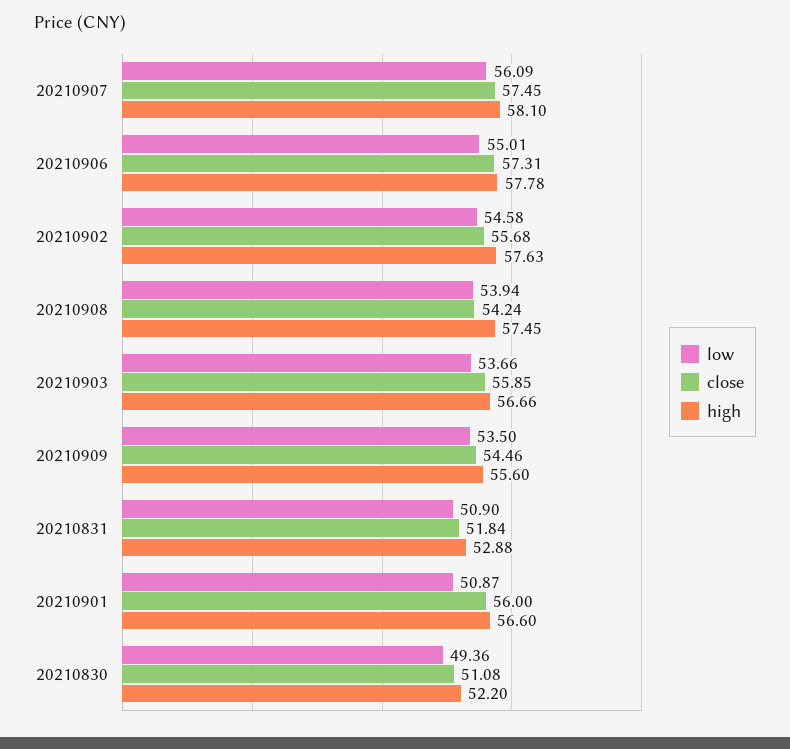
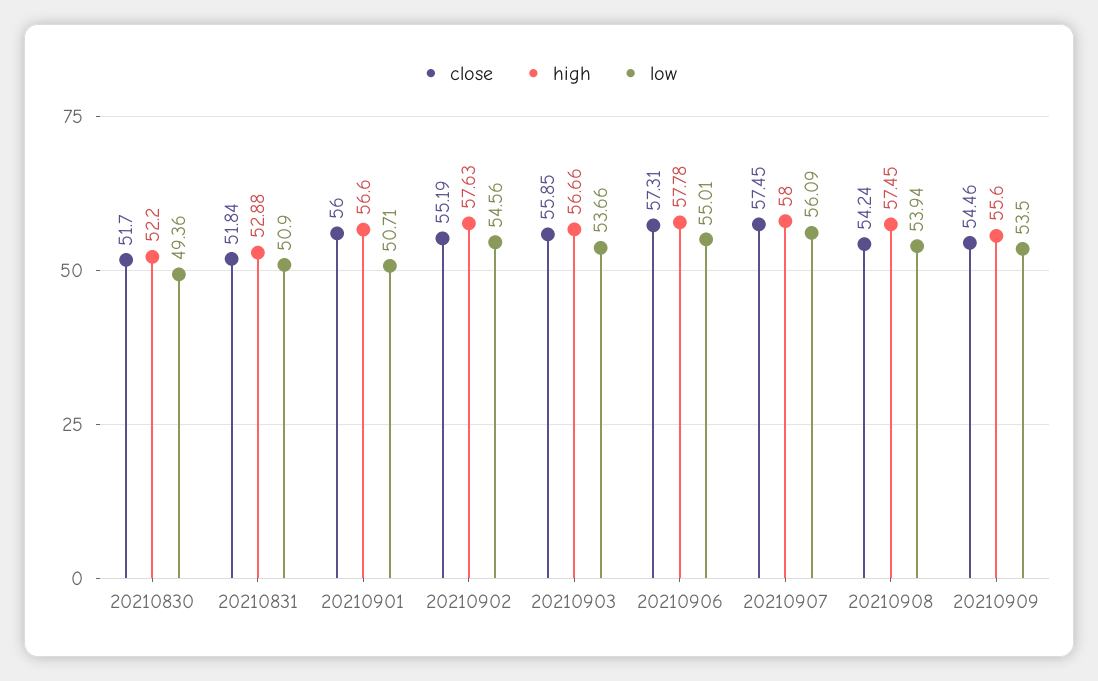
high, 20210907: 58.1 -> 58
low, 20210902: 54.58 -> 54.56
close, 20210902: 55.68 -> 55.19
low, 20210901: 50.87 -> 50.71
close, 20210830: 51.08 -> 51.7

